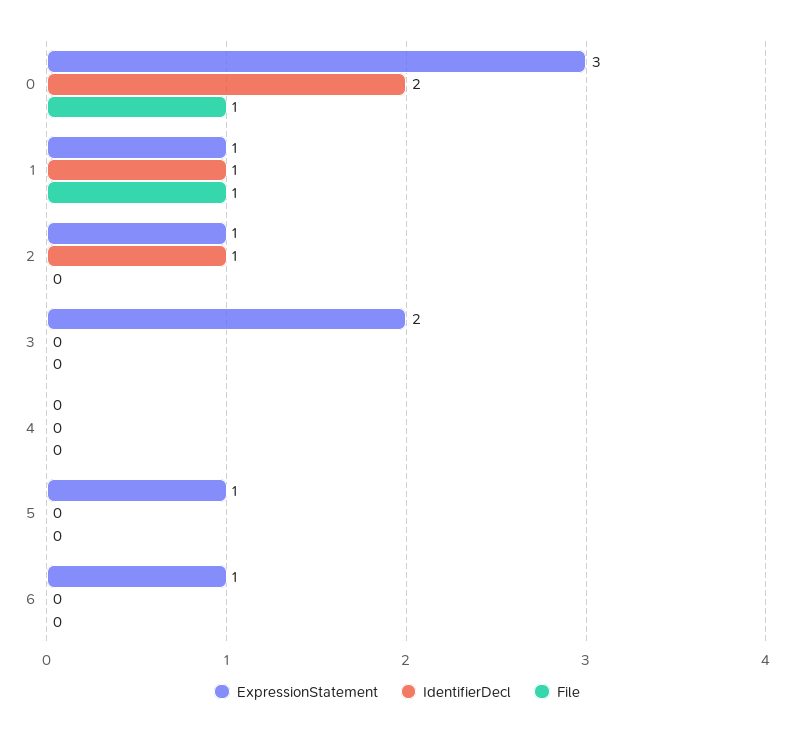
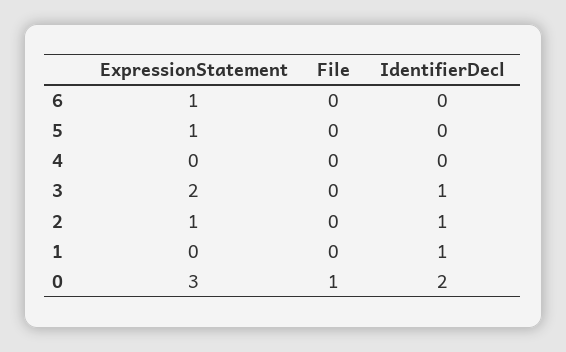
ExpressionStatement, 1: 1 -> 0
File, 1: 1 -> 0
IdentifierDecl, 3: 0 -> 1

